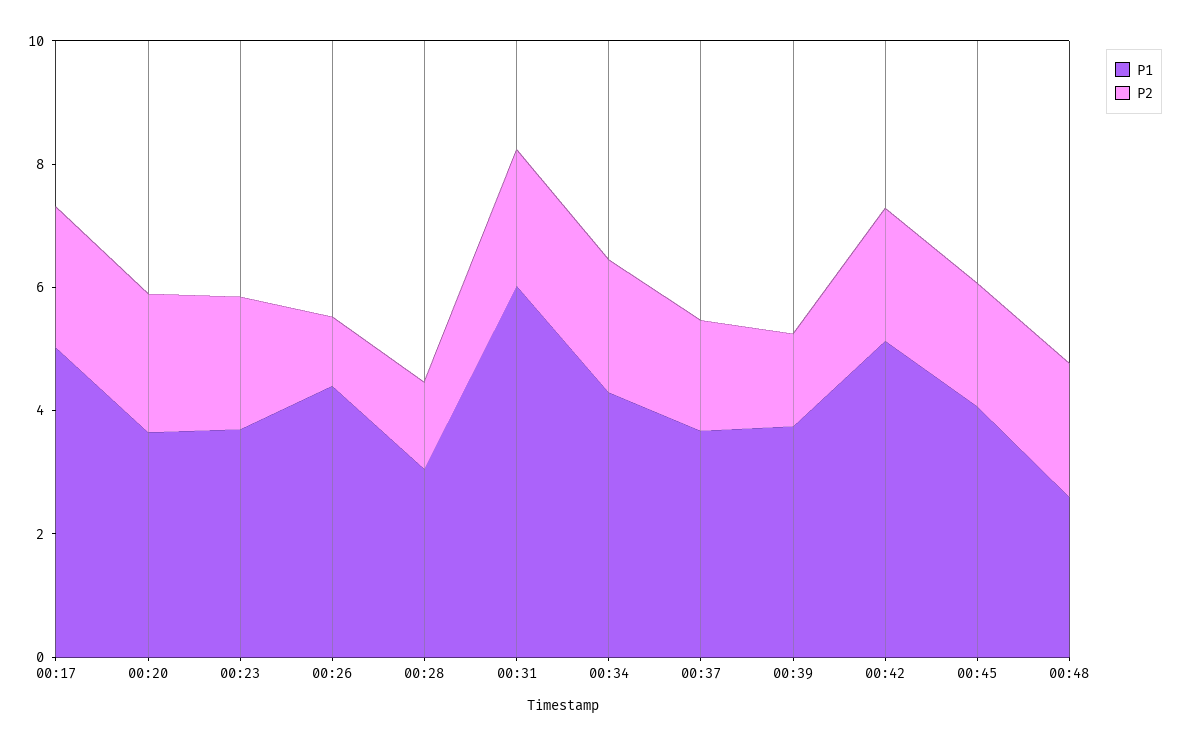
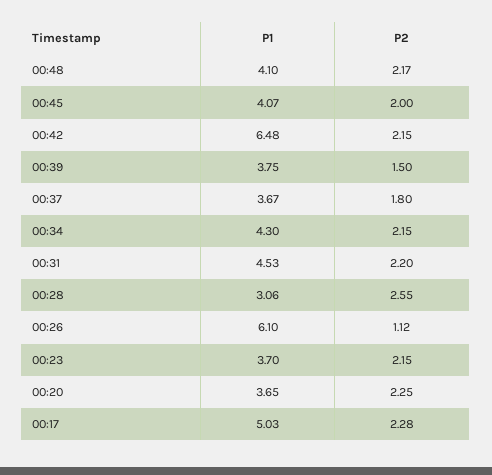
P1, 00:26: 4.5 -> 6.1
P2, 00:28: 1.5 -> 2.55
P1, 00:31: 6 -> 4.53
P1, 00:42: 5 -> 6.48
P1, 00:48: 2.5 -> 4.1

